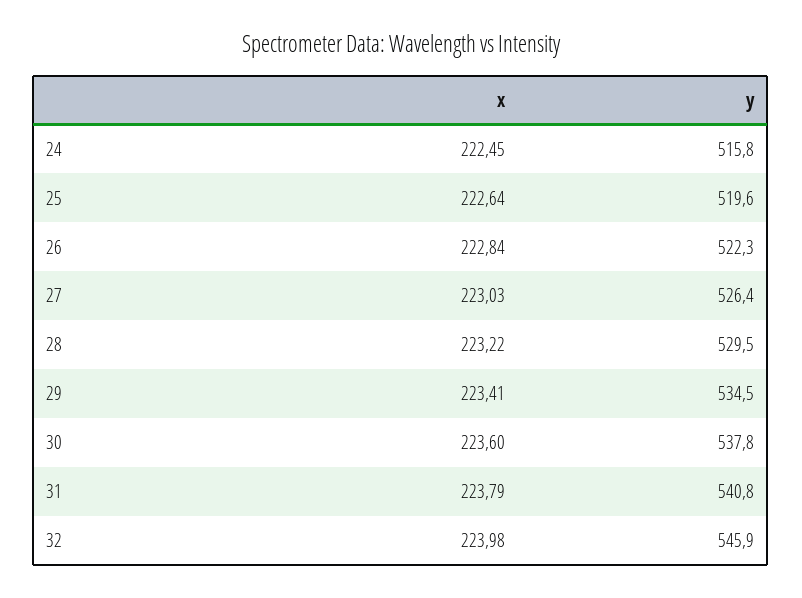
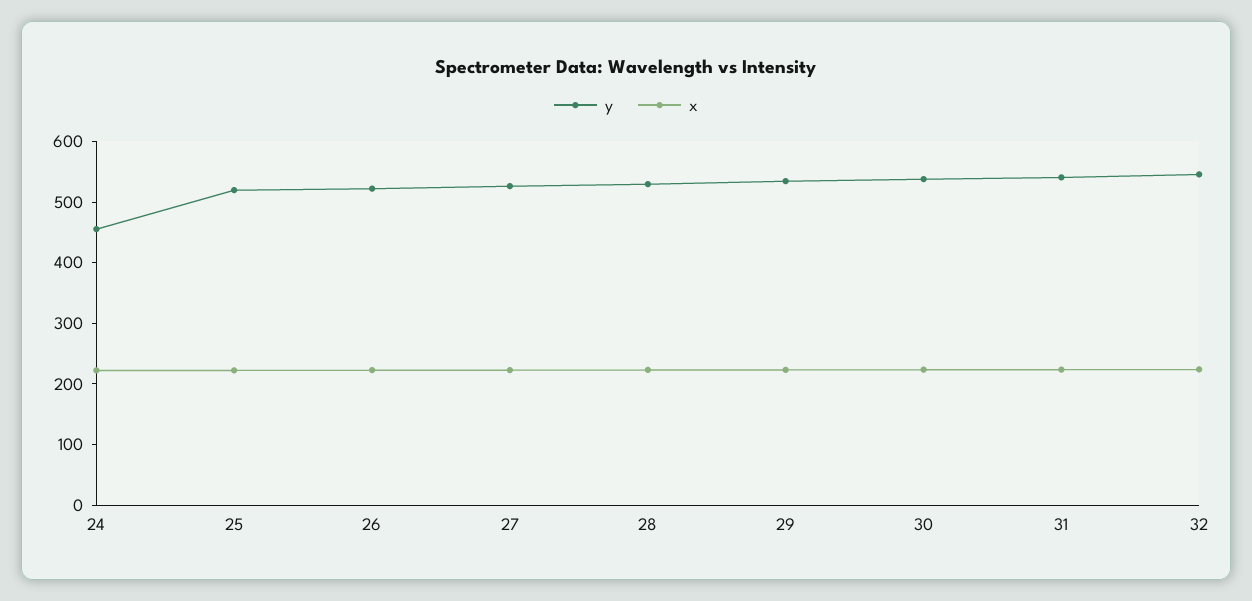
y, 24: 515.8 -> 460

